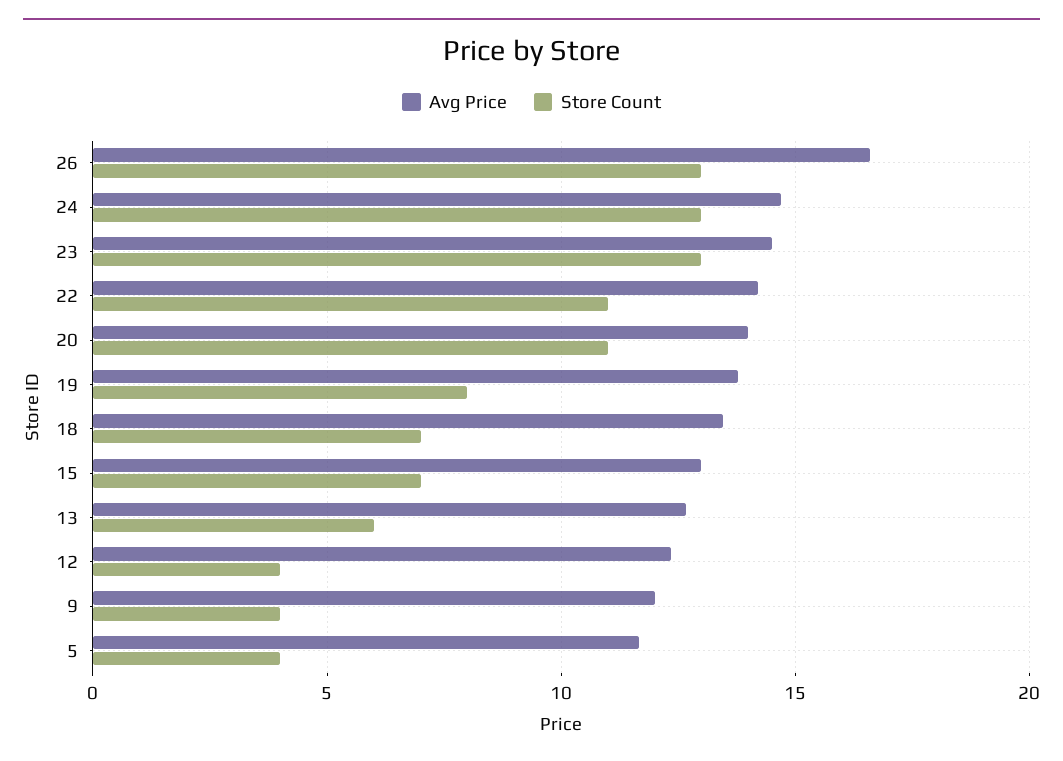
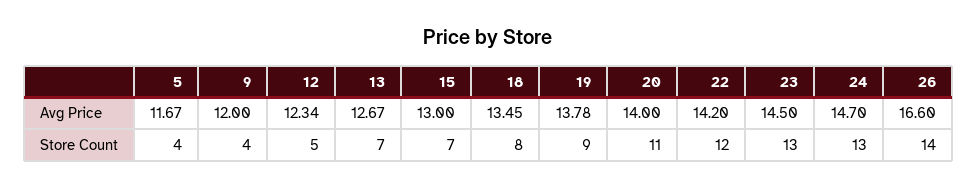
Store Count, 26: 13 -> 14
Store Count, 22: 11 -> 12
Store Count, 19: 8 -> 9
Store Count, 18: 7 -> 8
Store Count, 13: 6 -> 7
Store Count, 12: 4 -> 5

